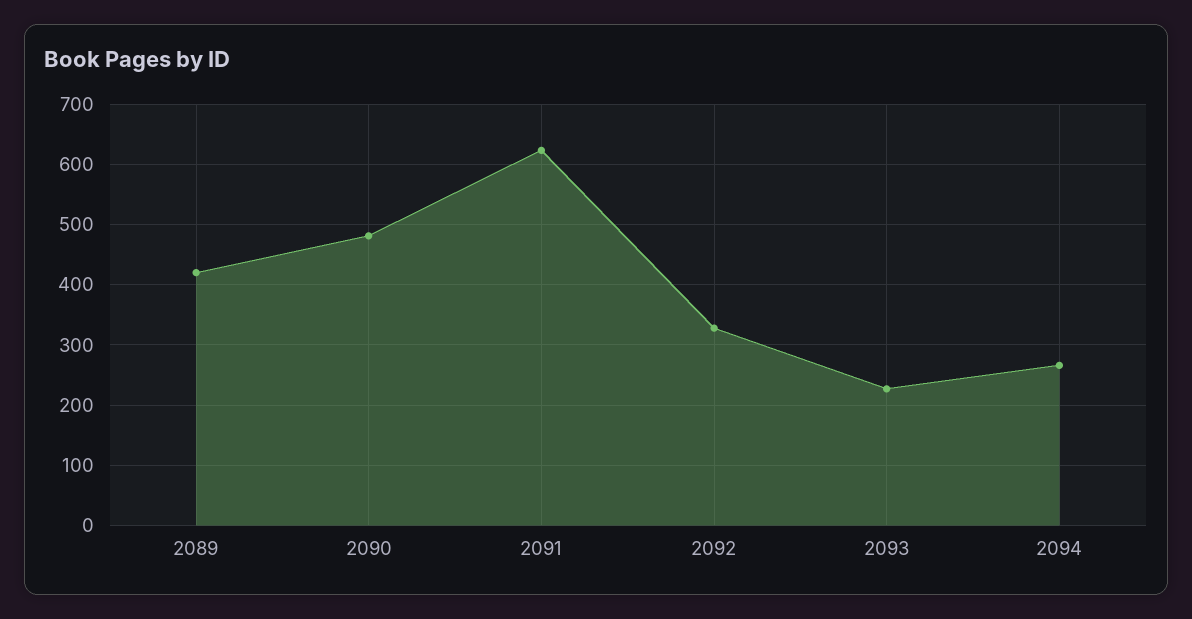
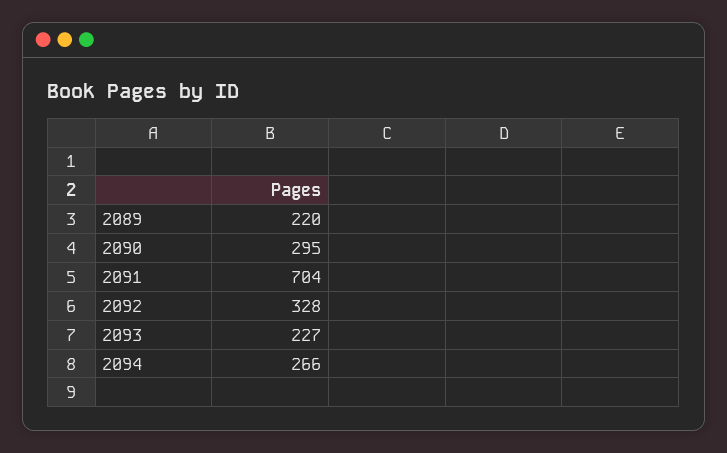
2089: 420 -> 220
2090: 480 -> 295
2091: 620 -> 704

